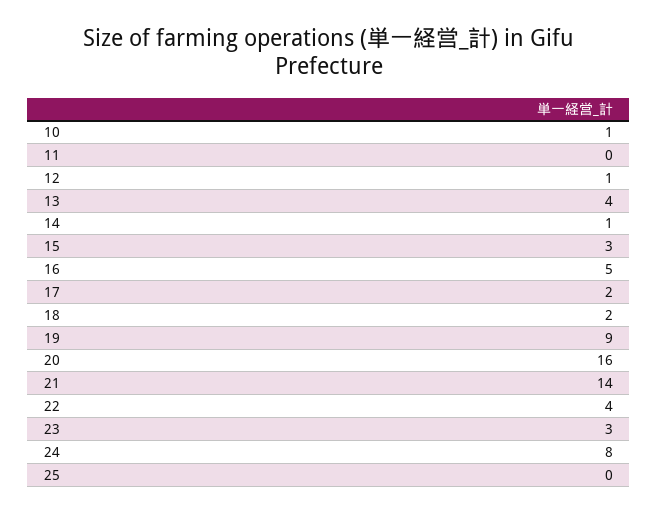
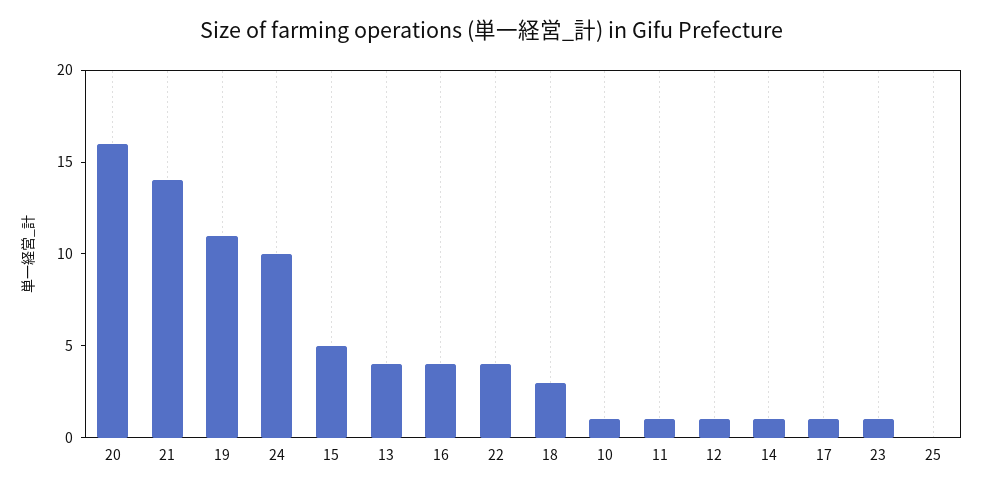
11: 0 -> 1
15: 3 -> 5
16: 5 -> 4
17: 2 -> 1
18: 2 -> 3
19: 9 -> 11
23: 3 -> 1
24: 8 -> 10

